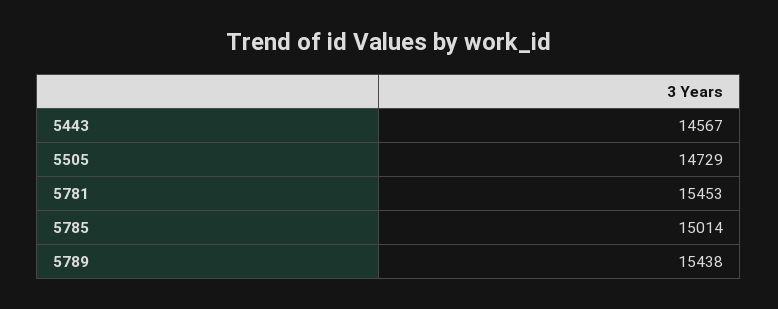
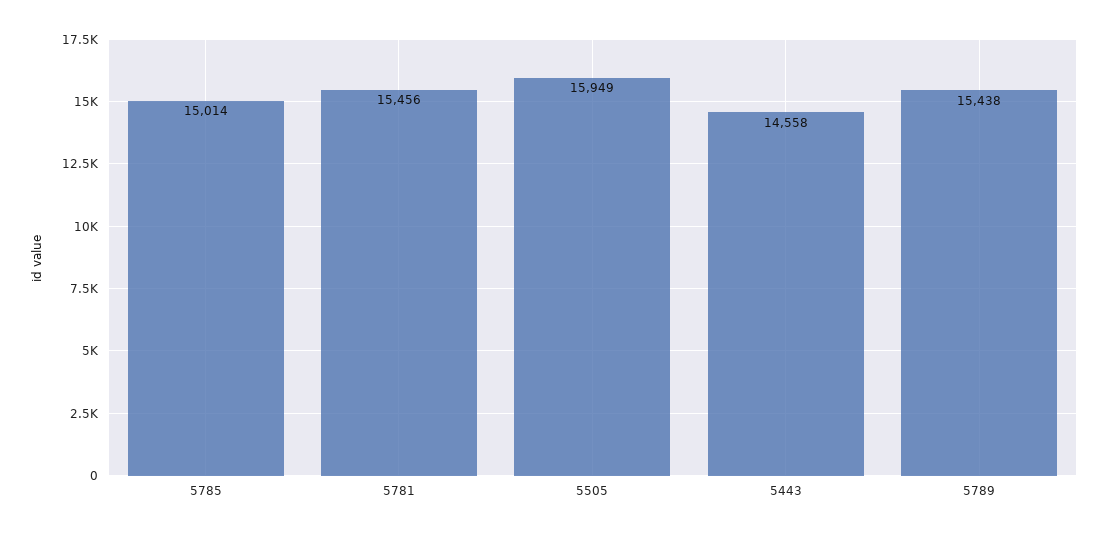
5443: 14567 -> 14558
5505: 14729 -> 15949
5781: 15453 -> 15456

